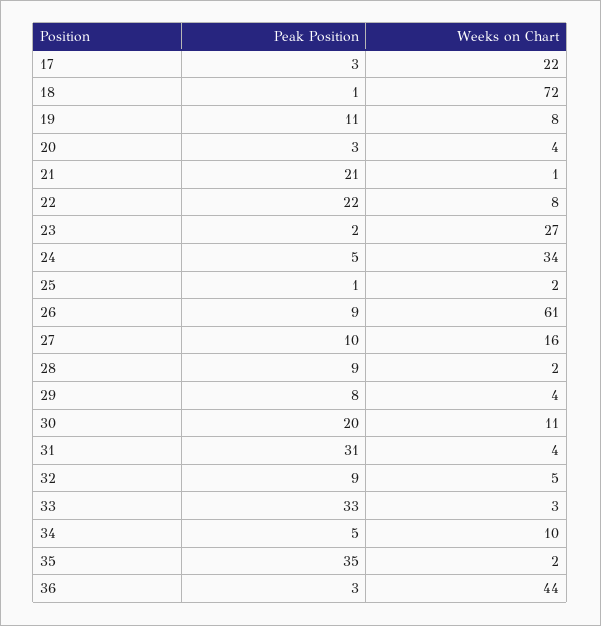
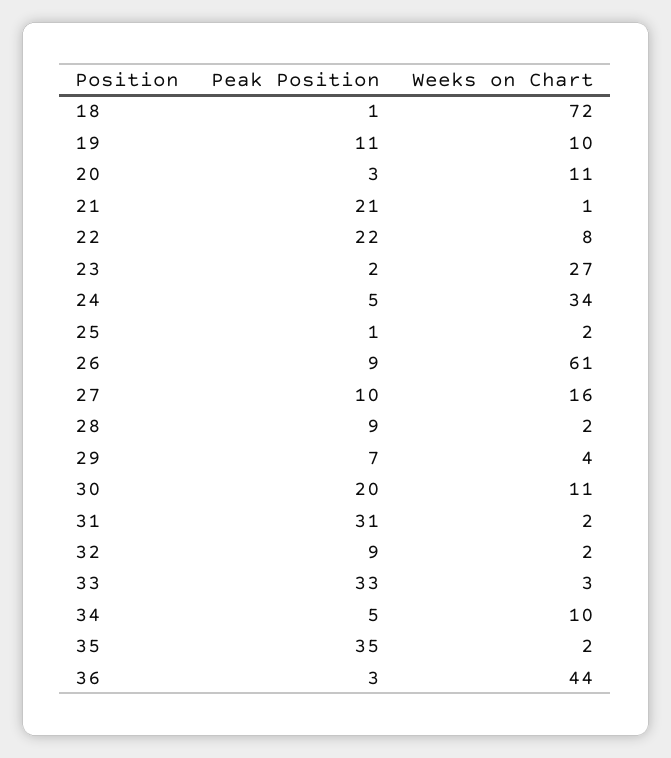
Peak Position, 17: 3 -> none
Weeks on Chart, 17: 22 -> none
Weeks on Chart, 19: 8 -> 10
Weeks on Chart, 20: 4 -> 11
Peak Position, 29: 8 -> 7
Weeks on Chart, 31: 4 -> 2
Weeks on Chart, 32: 5 -> 2

